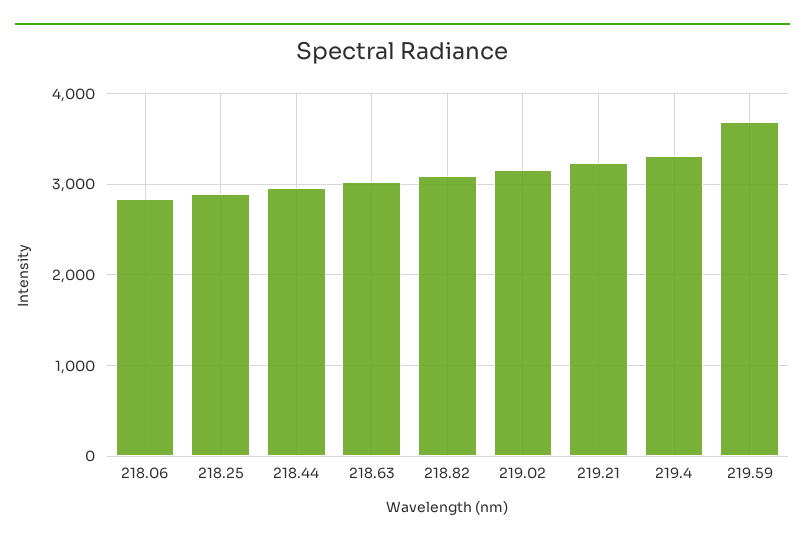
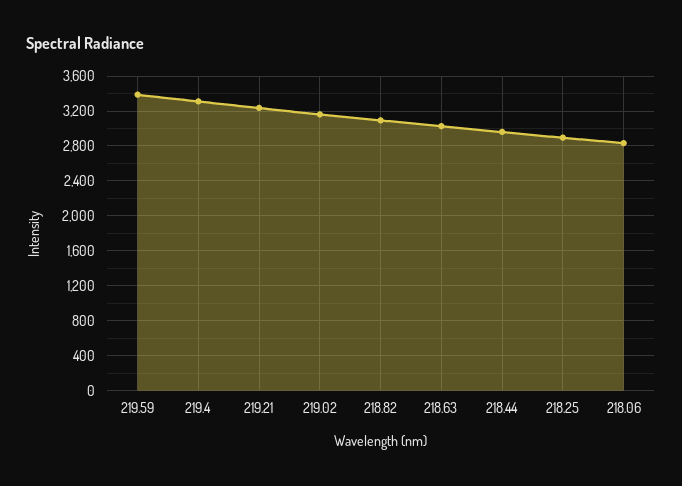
219.59: 3700 -> 3400

